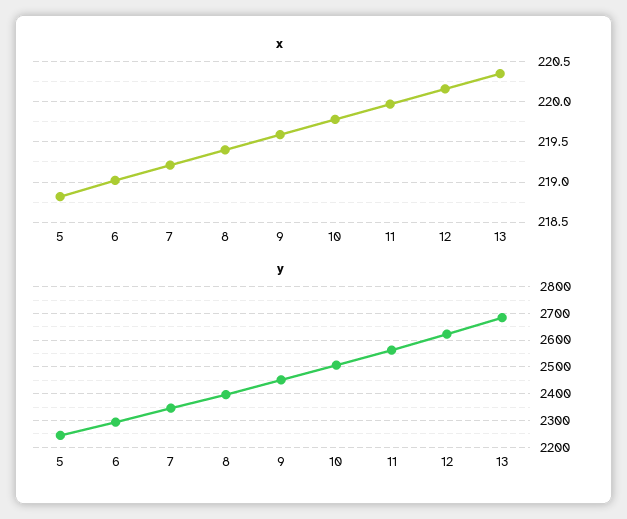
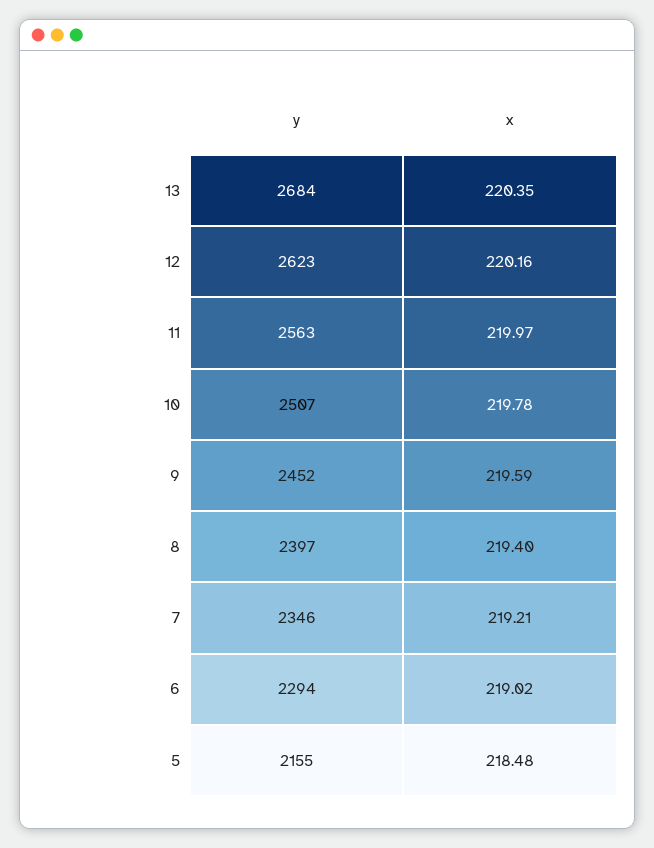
x, 5: 218.8 -> 218.48
y, 5: 2250 -> 2155

